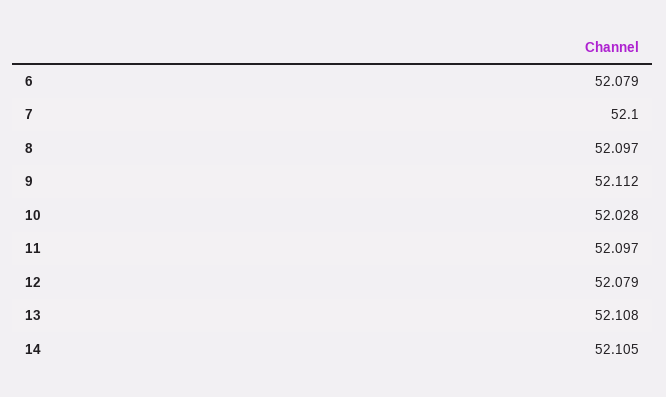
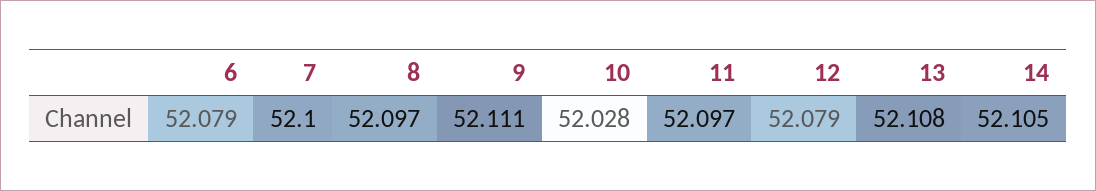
9: 52.112 -> 52.111

